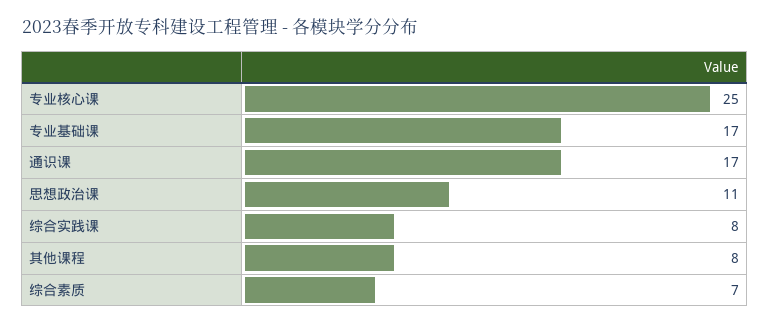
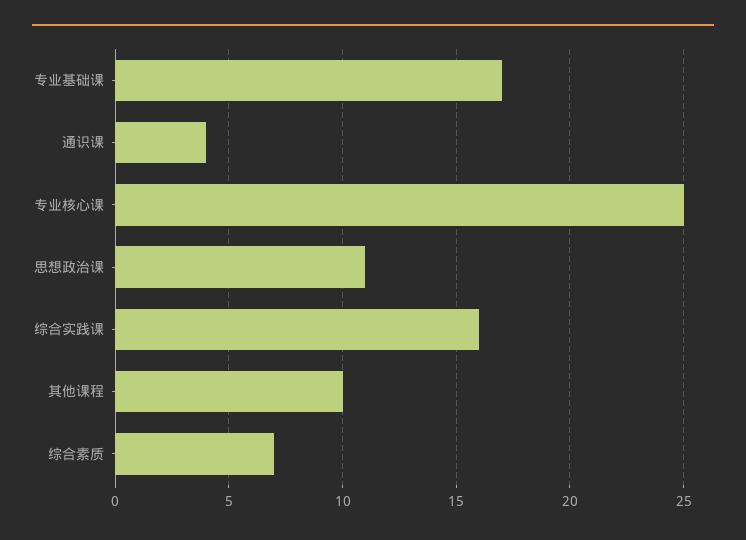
通识课: 17 -> 4
综合实践课: 8 -> 16
其他课程: 8 -> 10

